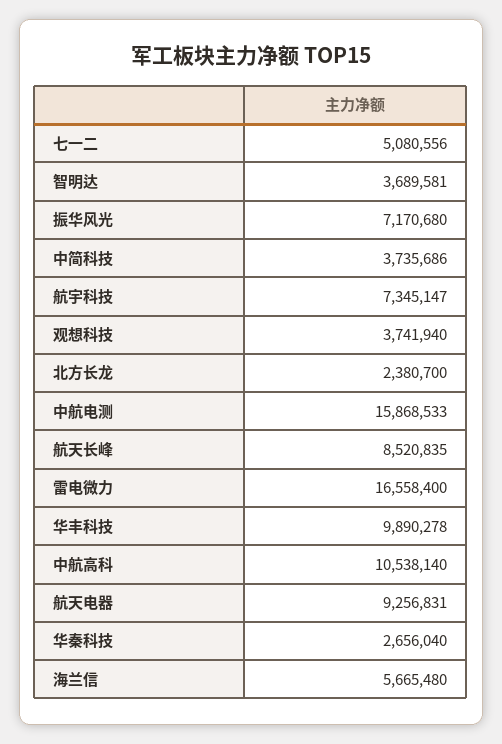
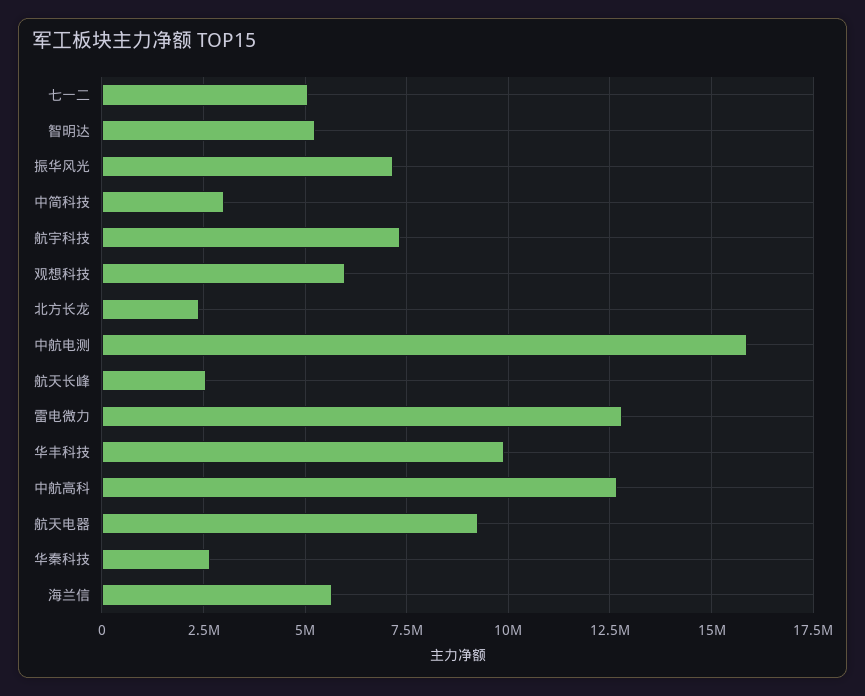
智明达: 3689581 -> 5250000
中简科技: 3735686 -> 3000000
观想科技: 3741940 -> 6000000
航天长峰: 8520835 -> 2500000
雷电微力: 16558400 -> 12750000
中航高科: 10538140 -> 12750000

